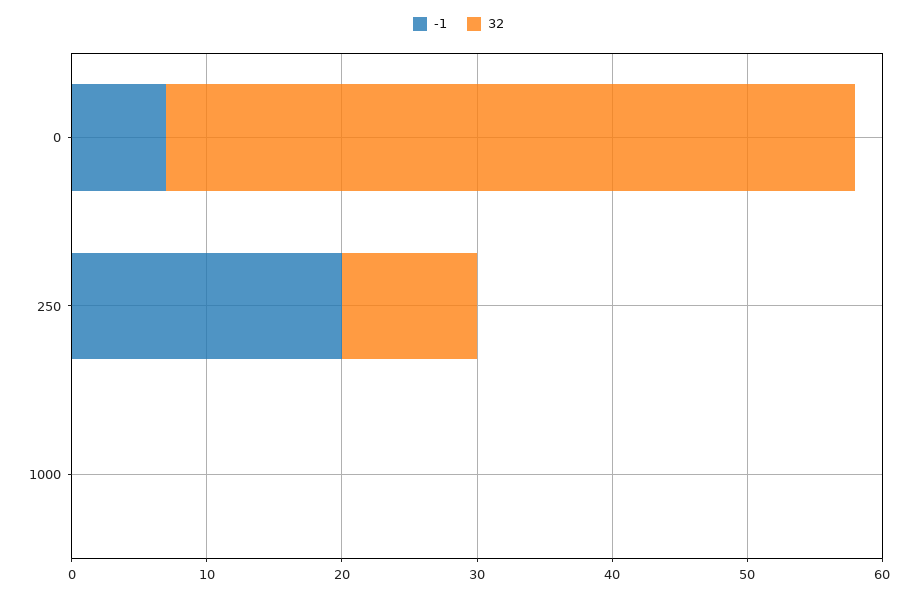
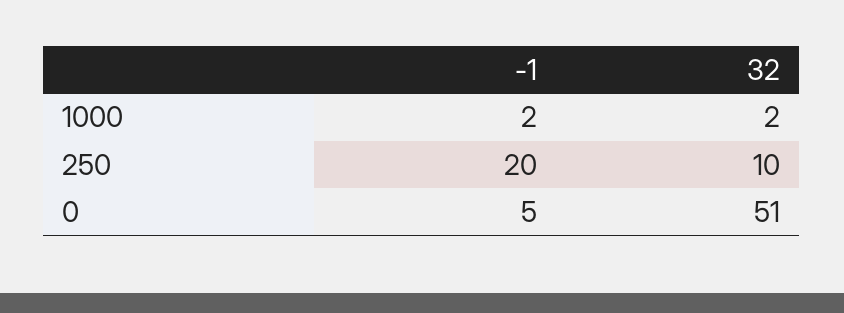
-1, 0: 7 -> 5
-1, 1000: 0 -> 2
32, 1000: 0 -> 2

